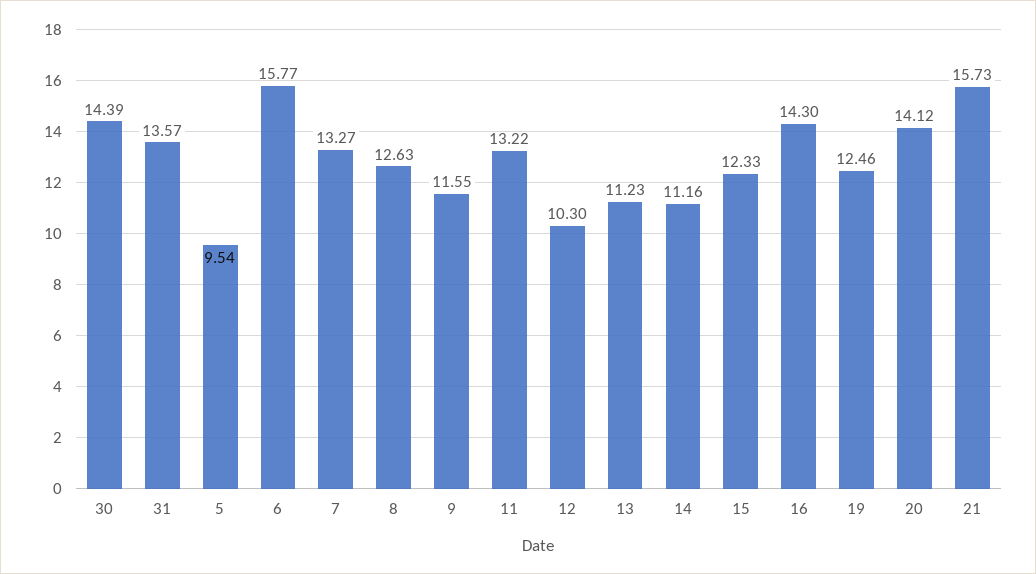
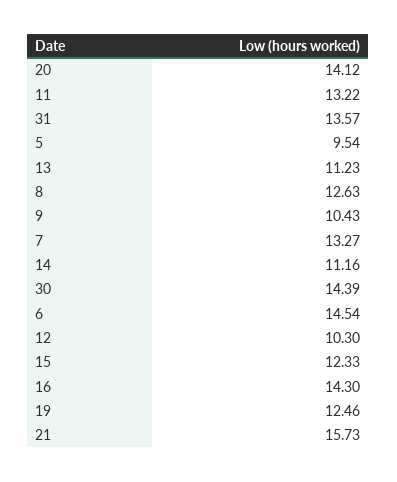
6: 15.77 -> 14.54
9: 11.55 -> 10.43

